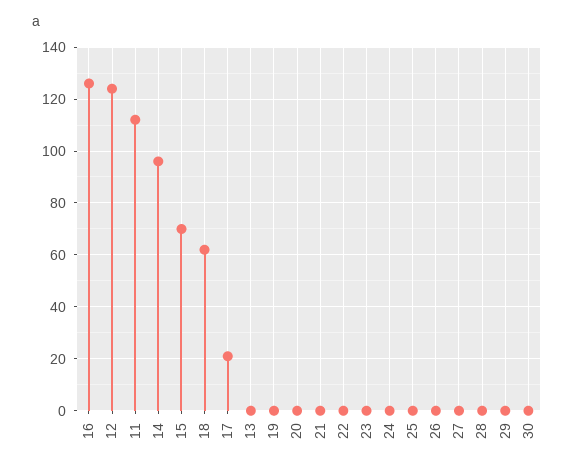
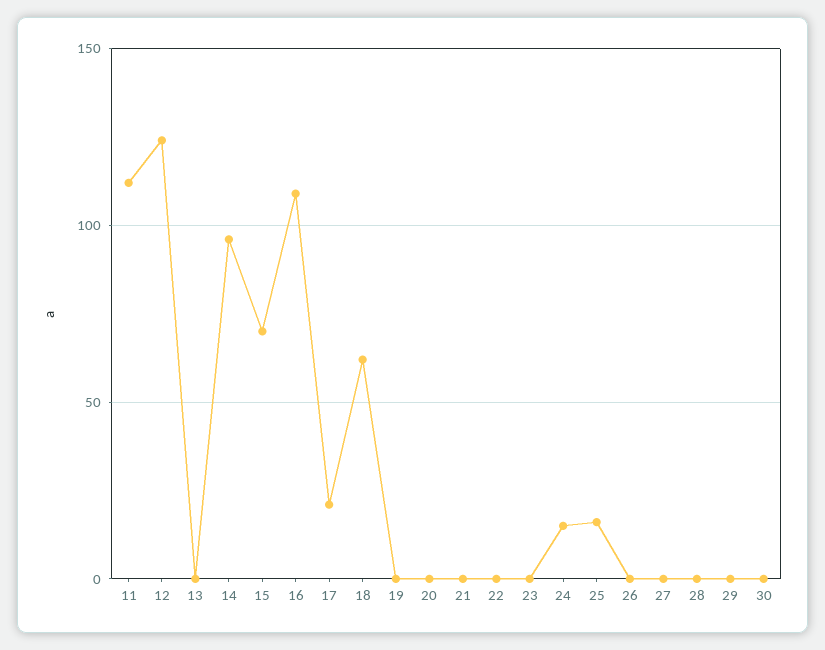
16: 125 -> 110
24: 0 -> 15
25: 0 -> 15

